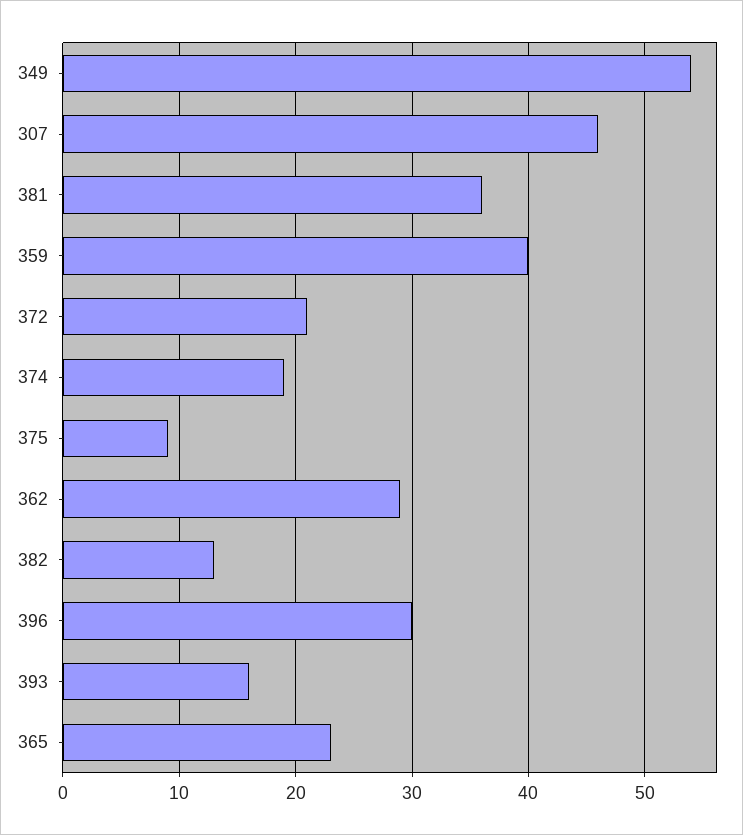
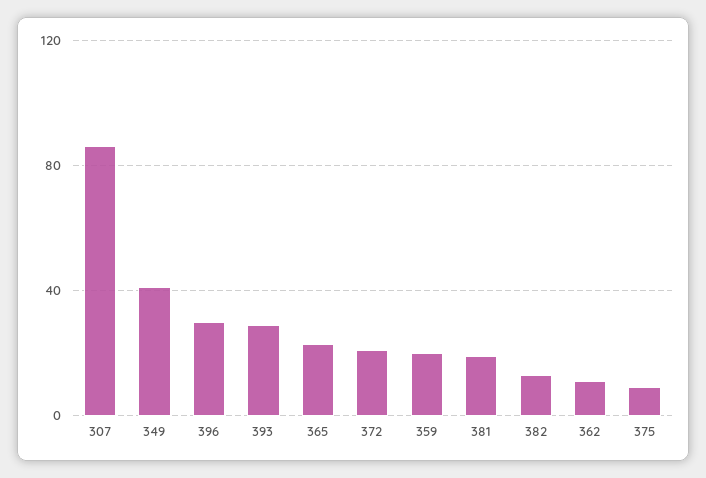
349: 54 -> 40
307: 46 -> 85
381: 36 -> 20
359: 40 -> 20
374: 19 -> none
362: 29 -> 10
393: 16 -> 30

